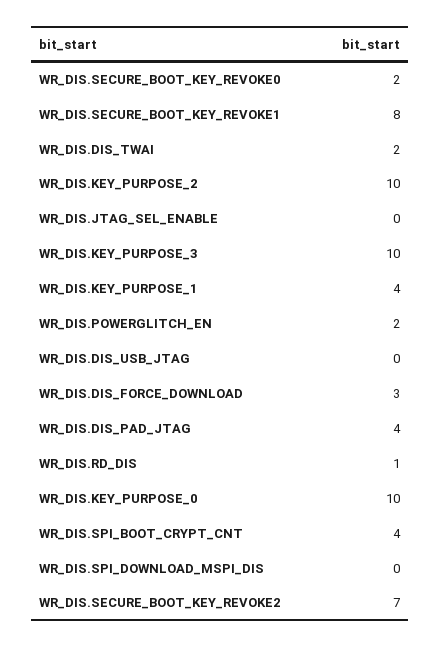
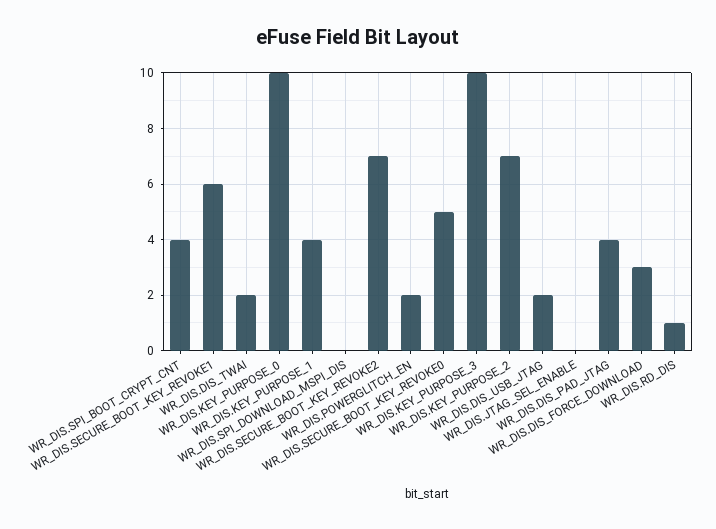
WR_DIS.SECURE_BOOT_KEY_REVOKE0: 2 -> 5
WR_DIS.SECURE_BOOT_KEY_REVOKE1: 8 -> 6
WR_DIS.KEY_PURPOSE_2: 10 -> 7
WR_DIS.DIS_USB_JTAG: 0 -> 2

